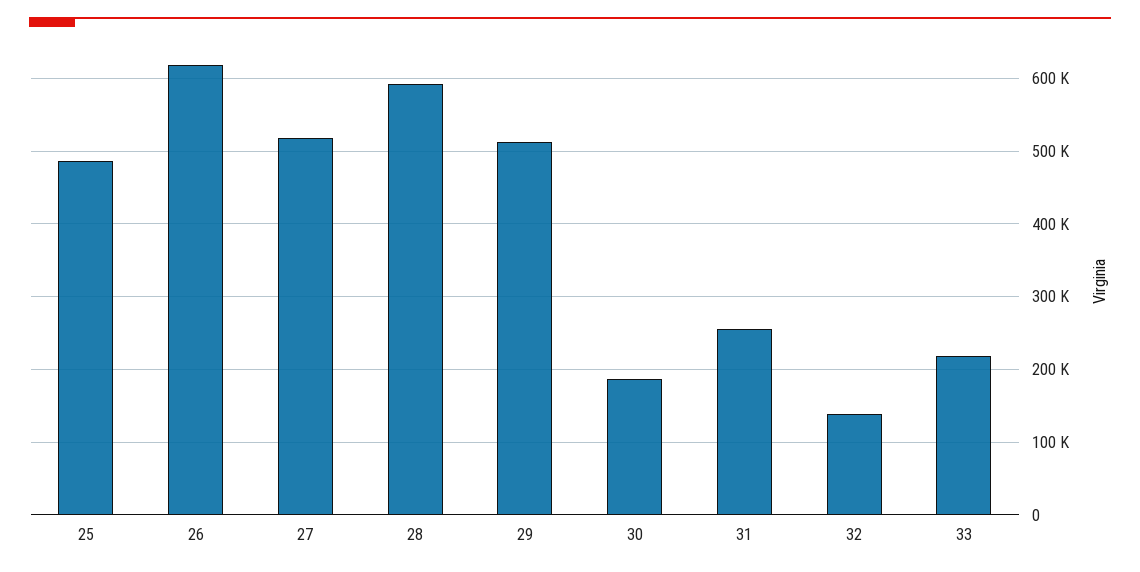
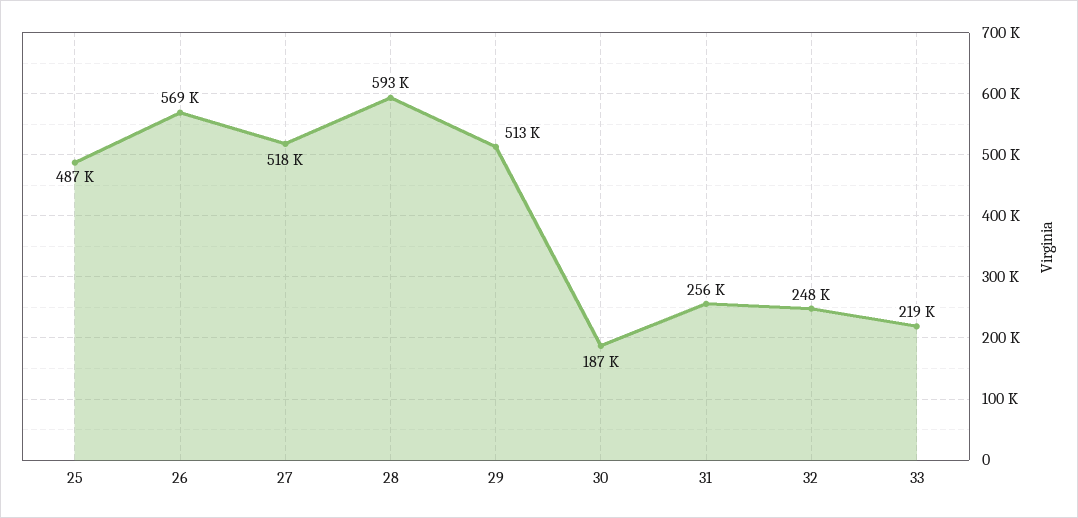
26: 620000 -> 569000
32: 140000 -> 248000

